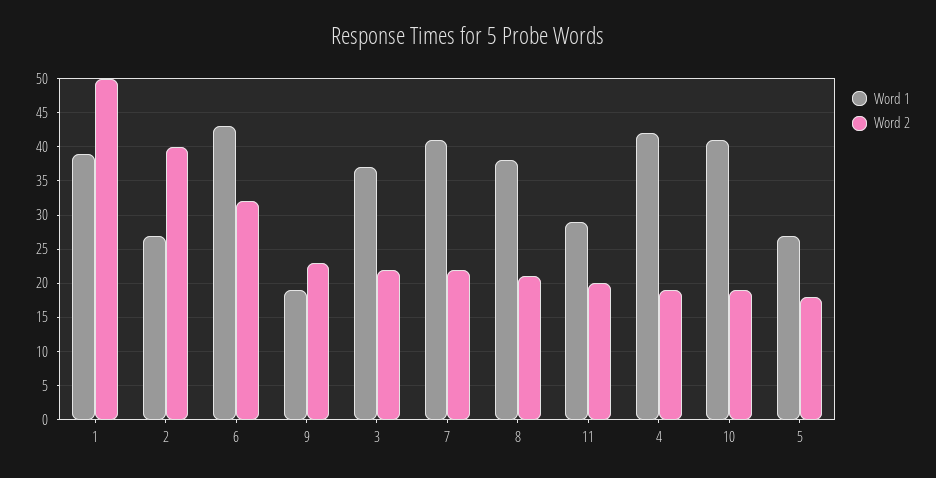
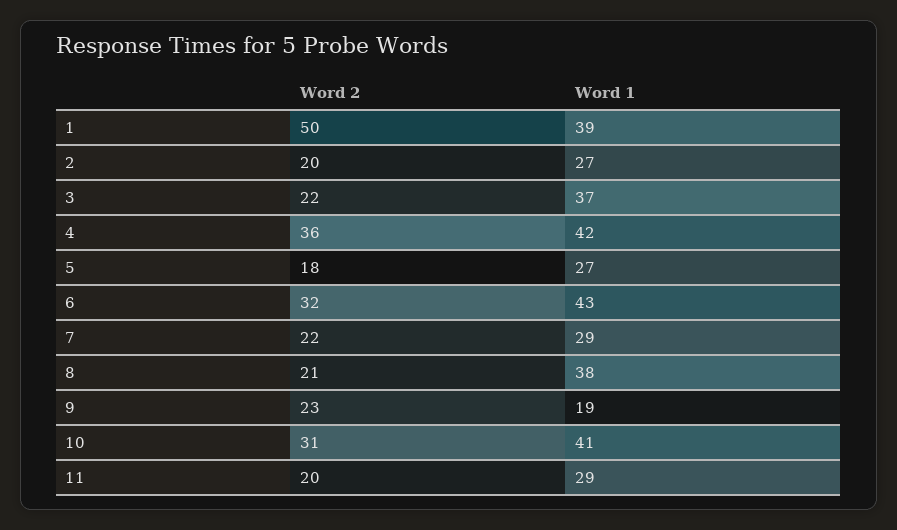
Word 2, 2: 40 -> 20
Word 1, 7: 41 -> 29
Word 2, 4: 19 -> 36
Word 2, 10: 19 -> 31

